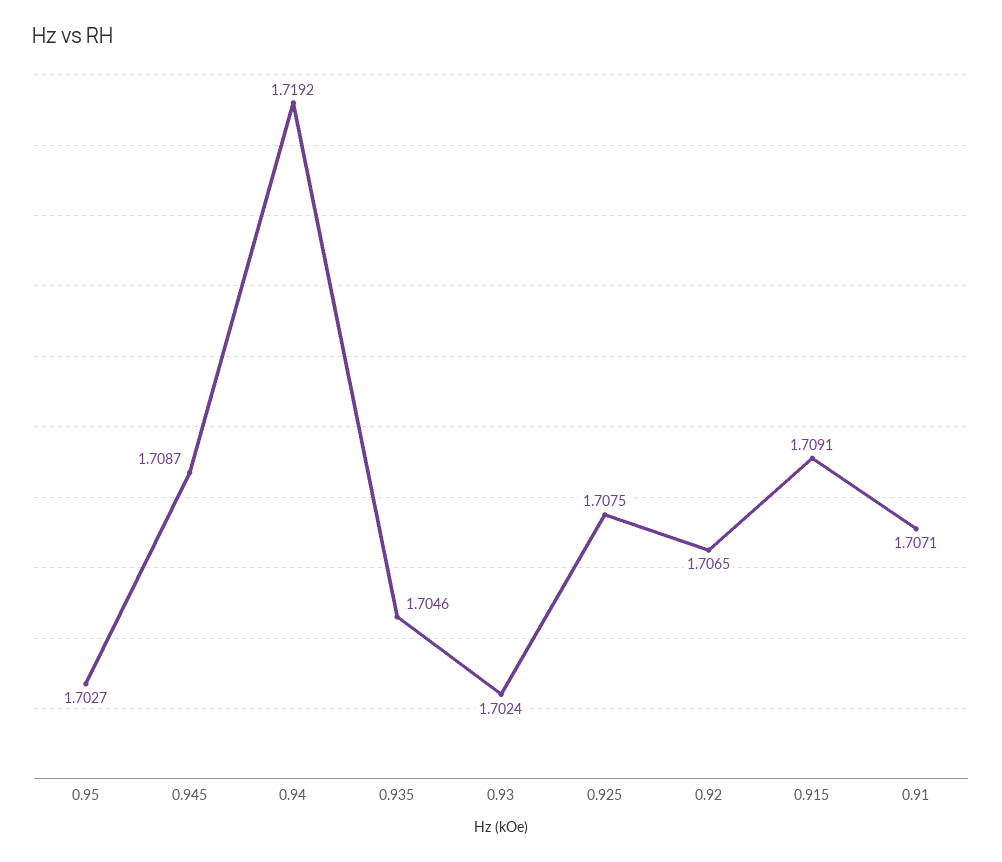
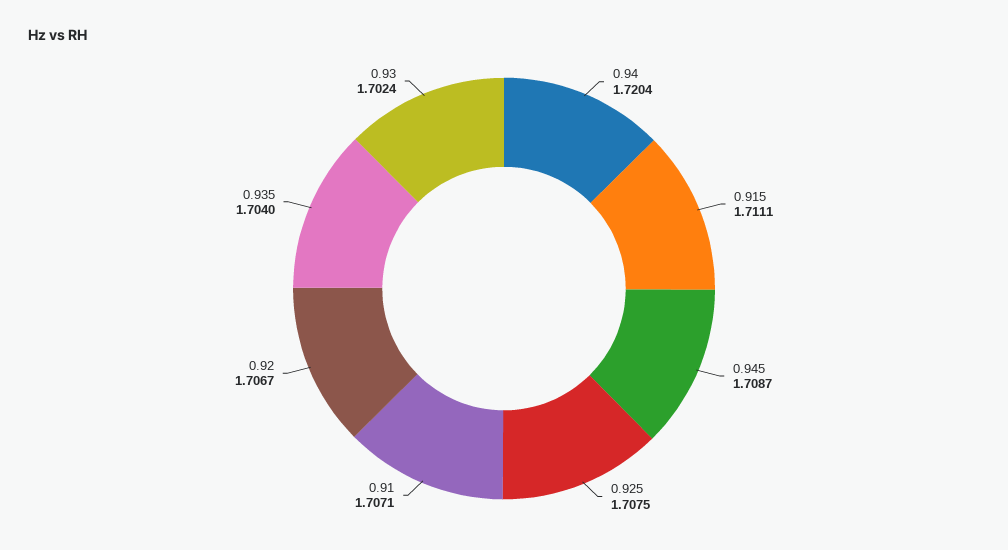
0.95: 1.7027 -> none
0.94: 1.7192 -> 1.7204
0.935: 1.7046 -> 1.704
0.92: 1.7065 -> 1.7067
0.915: 1.7091 -> 1.7111

